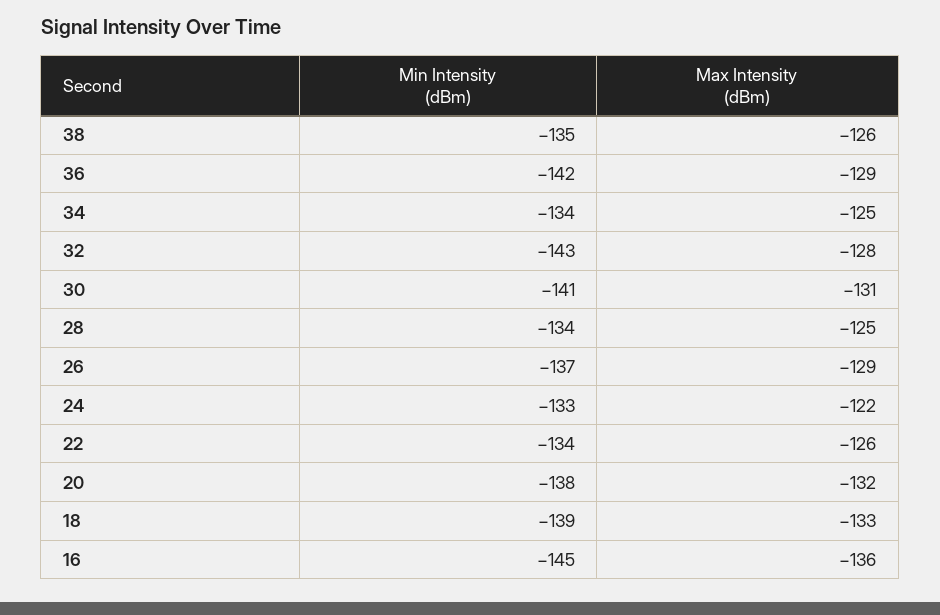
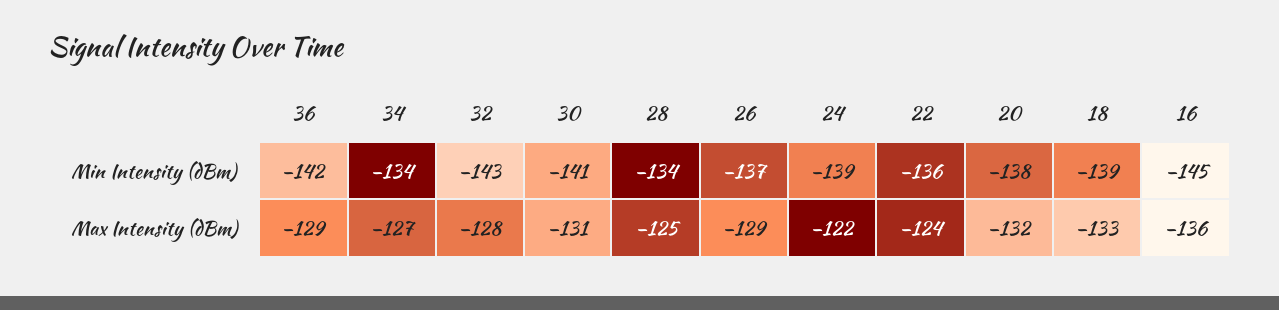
Min Intensity (dBm), 38: -135 -> none
Max Intensity (dBm), 38: -126 -> none
Max Intensity (dBm), 34: -125 -> -127
Min Intensity (dBm), 24: -133 -> -139
Min Intensity (dBm), 22: -134 -> -136
Max Intensity (dBm), 22: -126 -> -124

